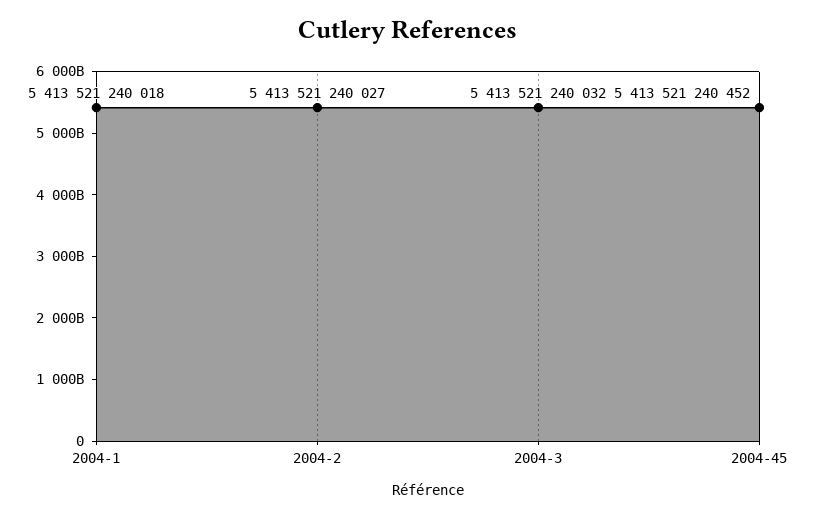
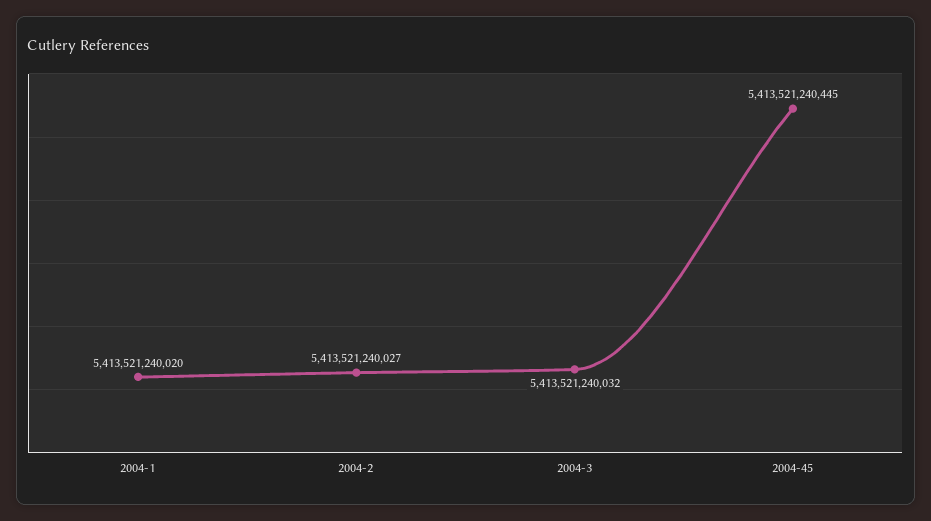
2004-1: 5413521240018 -> 5413521240020
2004-45: 5413521240452 -> 5413521240445

